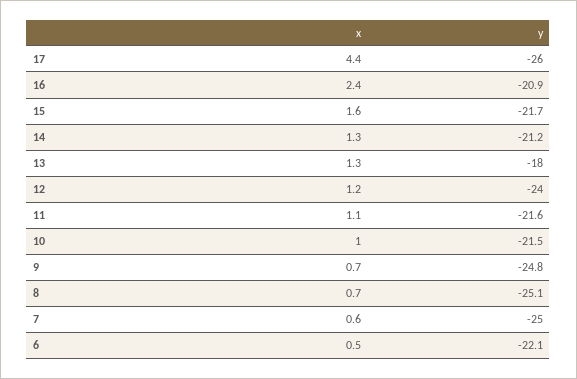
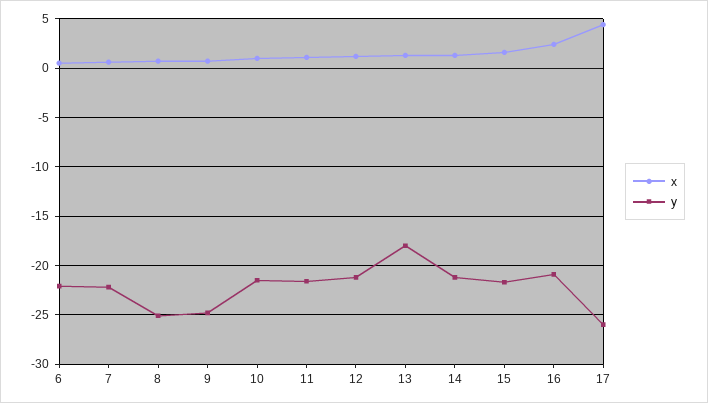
y, 12: -24 -> -21
y, 7: -25 -> -22

